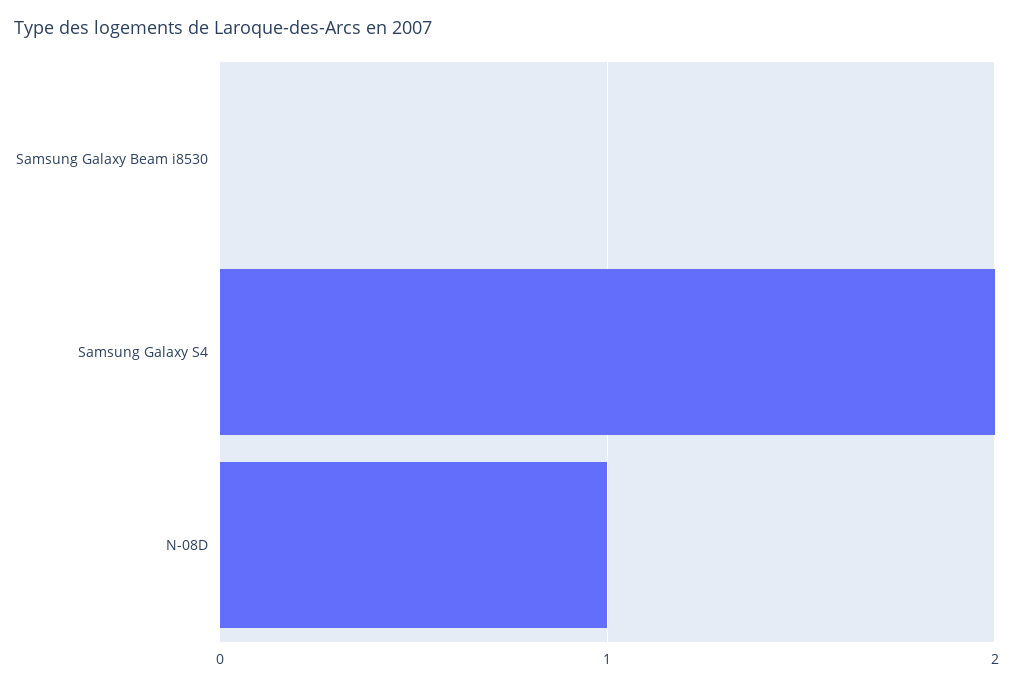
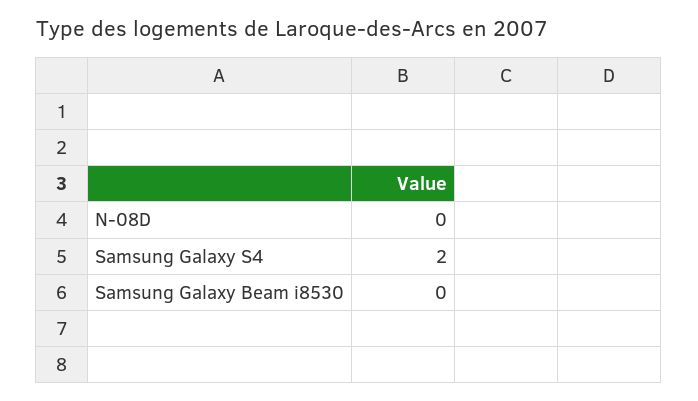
N-08D: 1 -> 0

